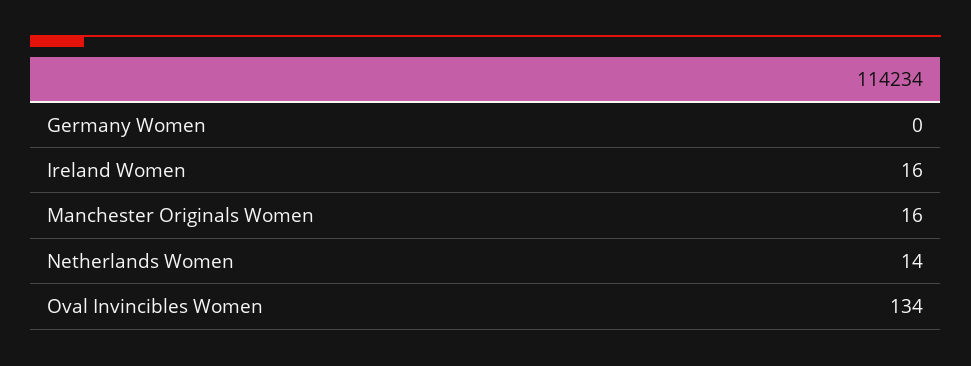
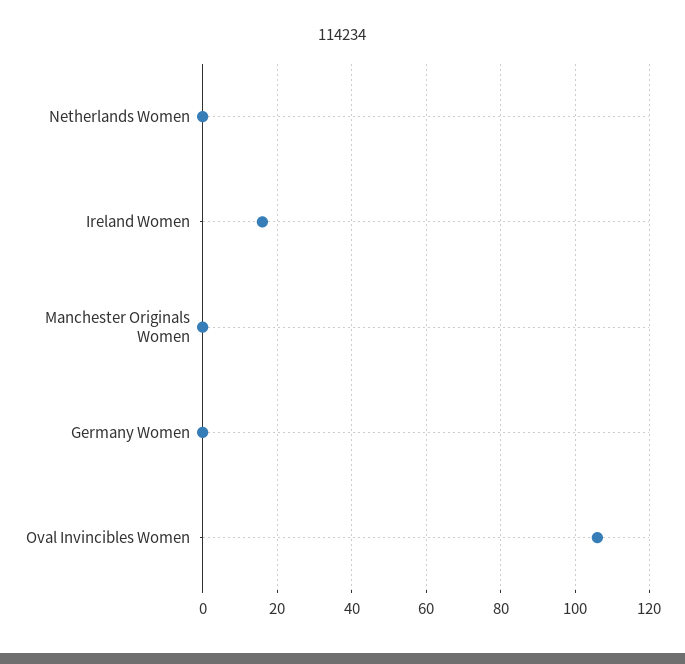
Manchester Originals Women: 16 -> 0
Netherlands Women: 14 -> 0
Oval Invincibles Women: 134 -> 105

